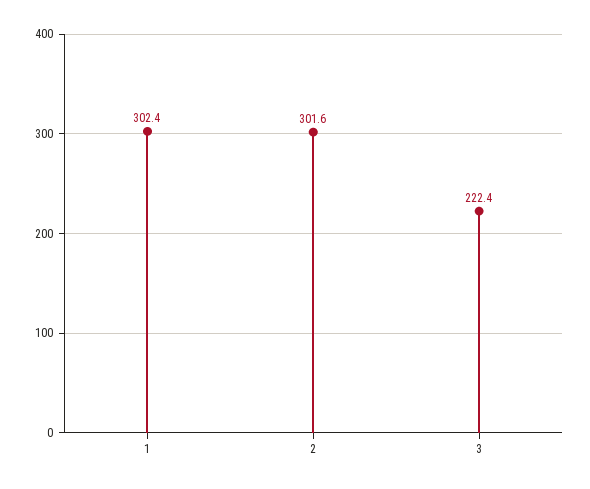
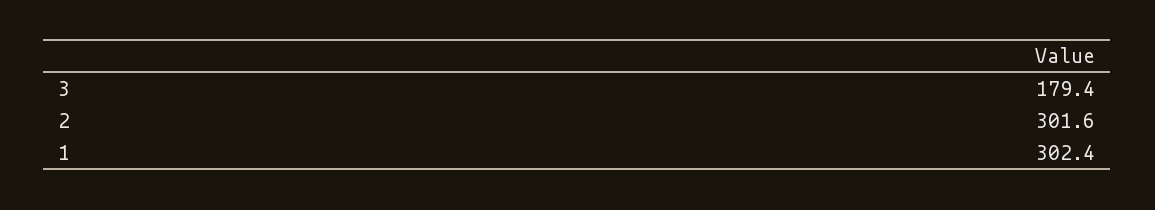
3: 222.4 -> 179.4

